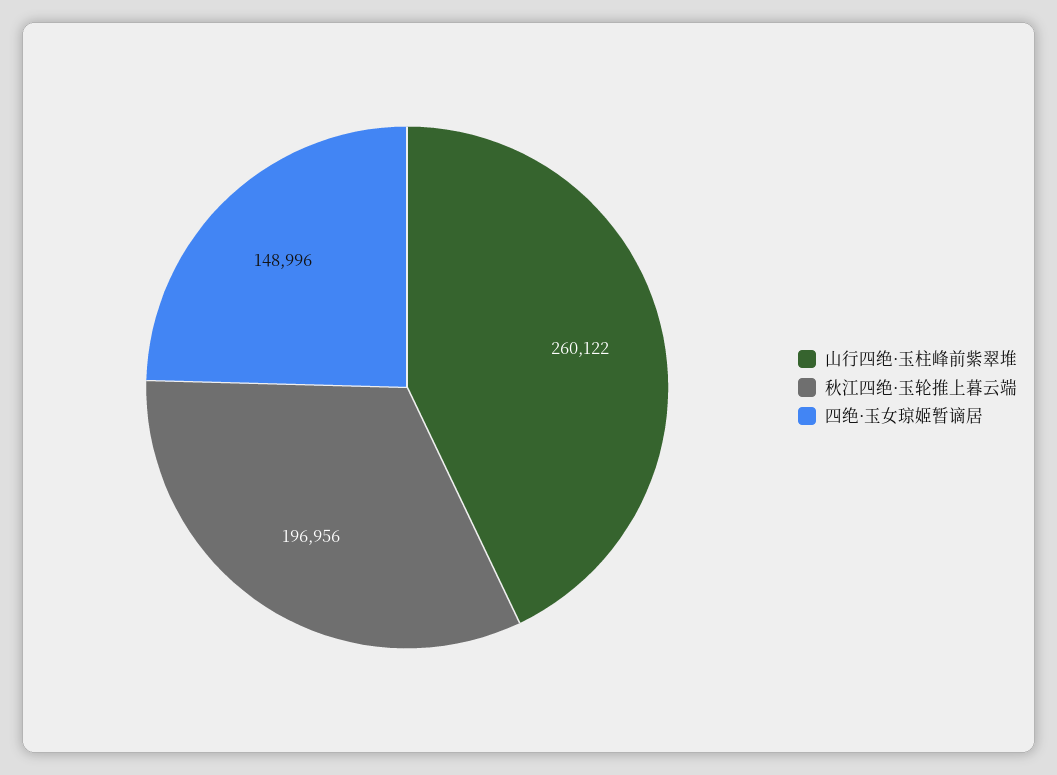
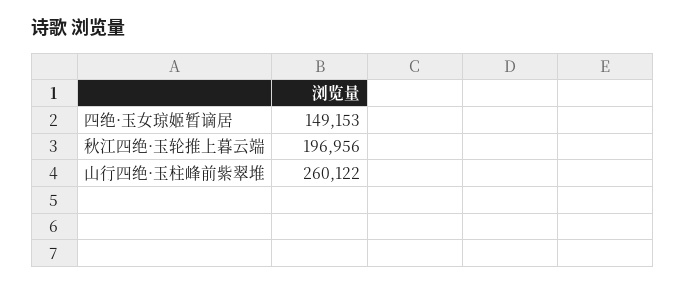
四绝·玉女琼姬暂谪居: 148996 -> 149153

